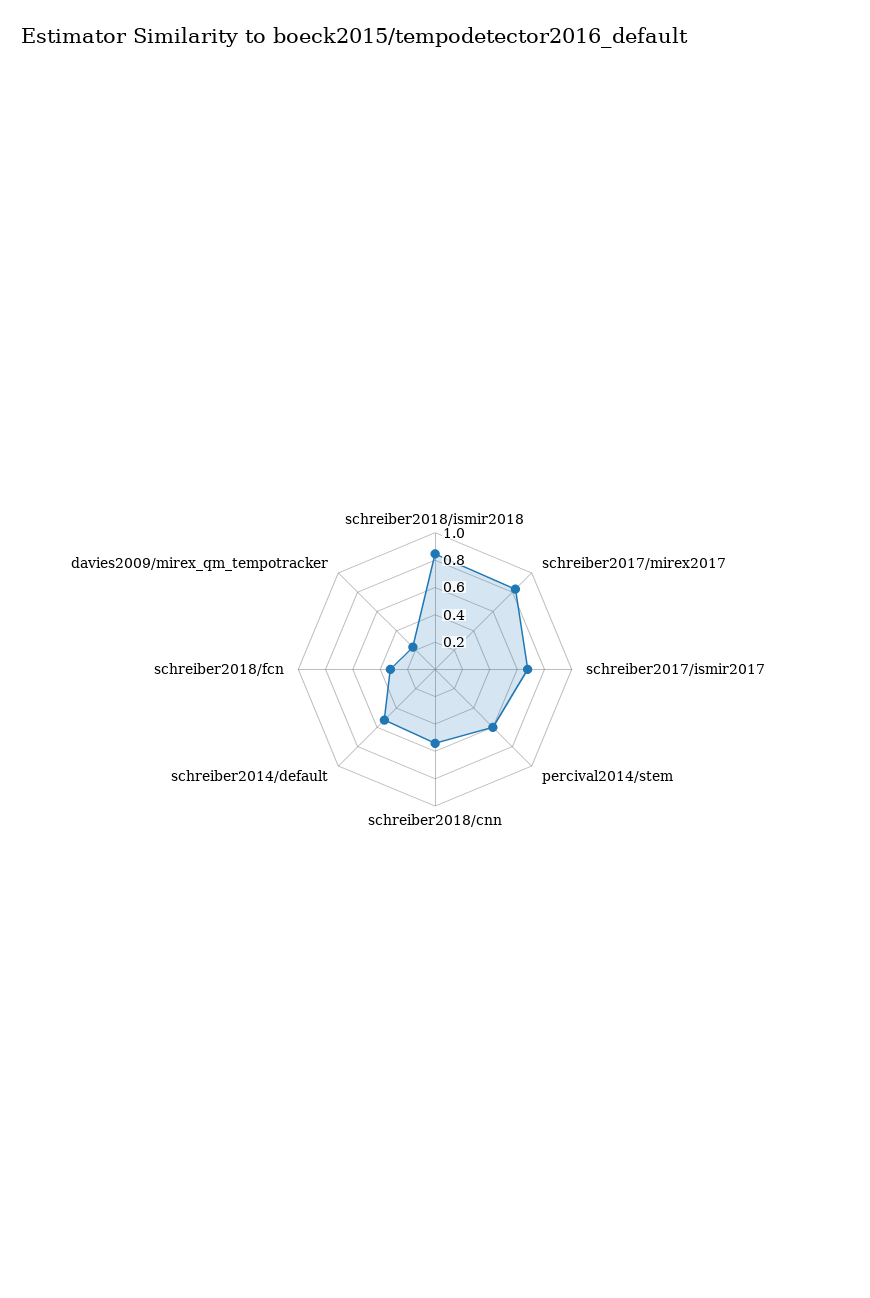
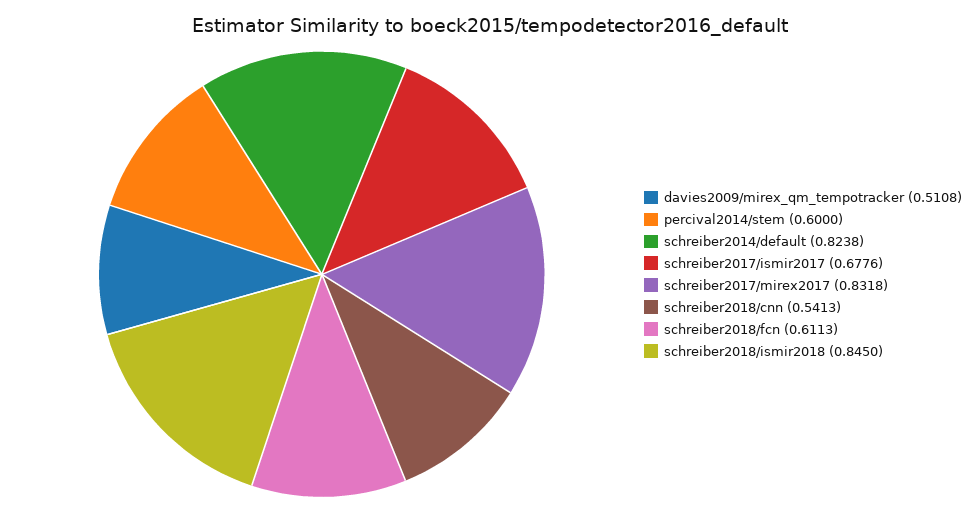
schreiber2014/default: 0.5 -> 0.8238
schreiber2018/fcn: 0.3 -> 0.6113
davies2009/mirex_qm_tempotracker: 0.2 -> 0.5108

